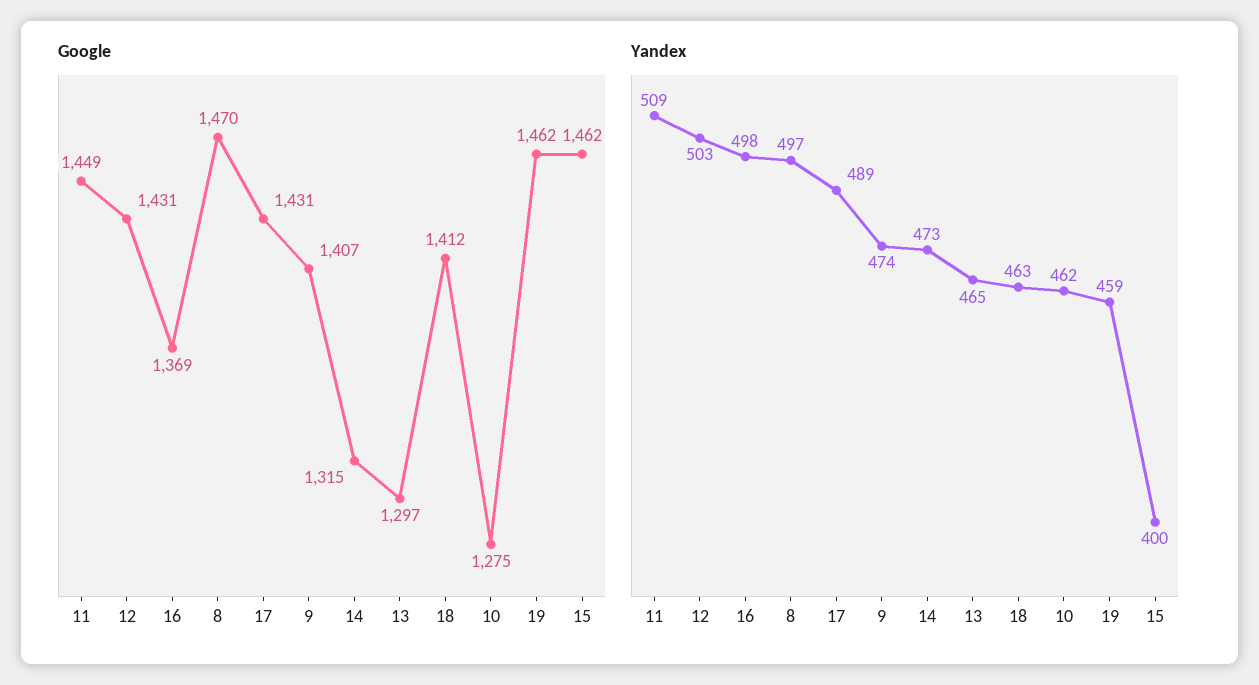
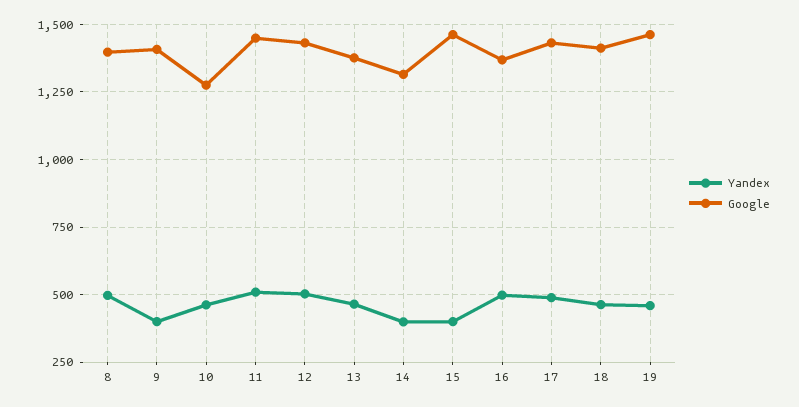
Google, 8: 1470 -> 1400
Google, 13: 1297 -> 1375
Yandex, 9: 474 -> 400
Yandex, 14: 473 -> 400

